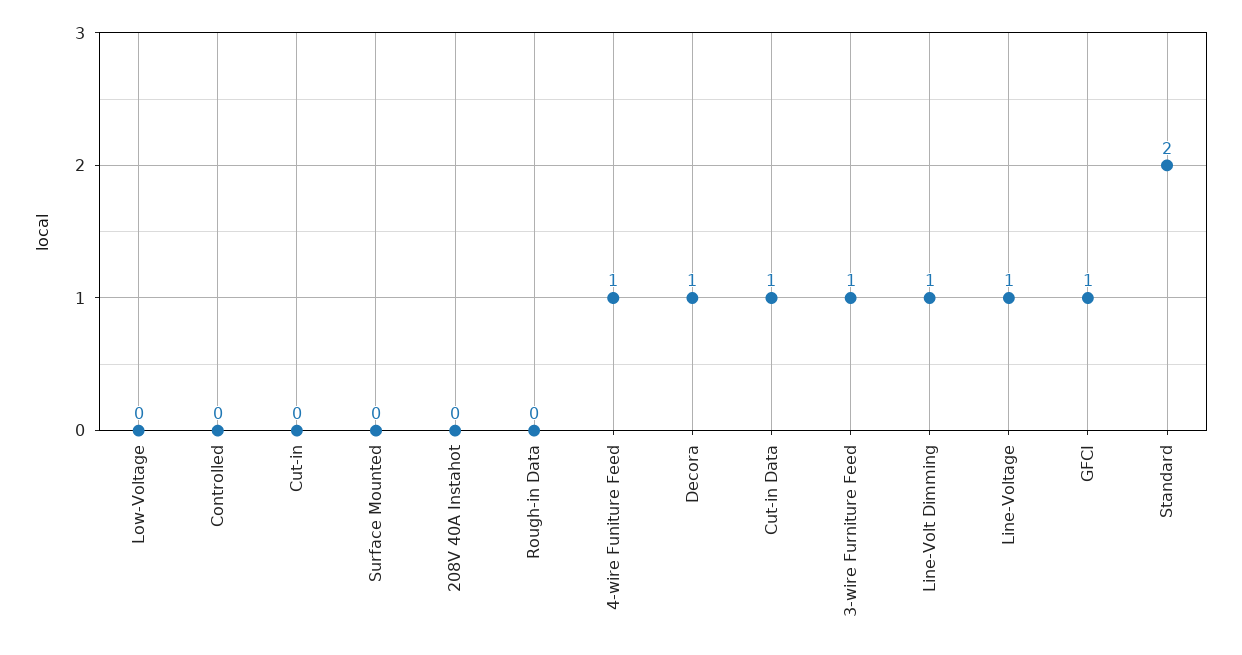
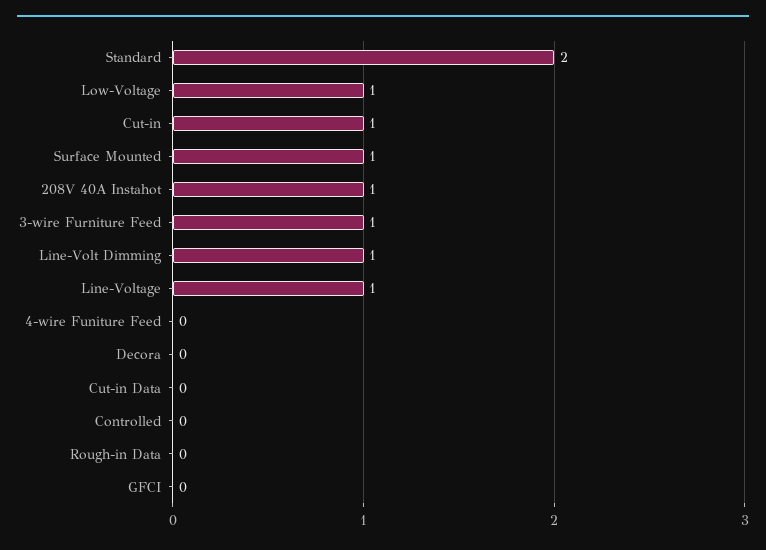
Low-Voltage: 0 -> 1
Cut-in: 0 -> 1
Surface Mounted: 0 -> 1
208V 40A Instahot: 0 -> 1
4-wire Funiture Feed: 1 -> 0
Decora: 1 -> 0
Cut-in Data: 1 -> 0
GFCI: 1 -> 0

